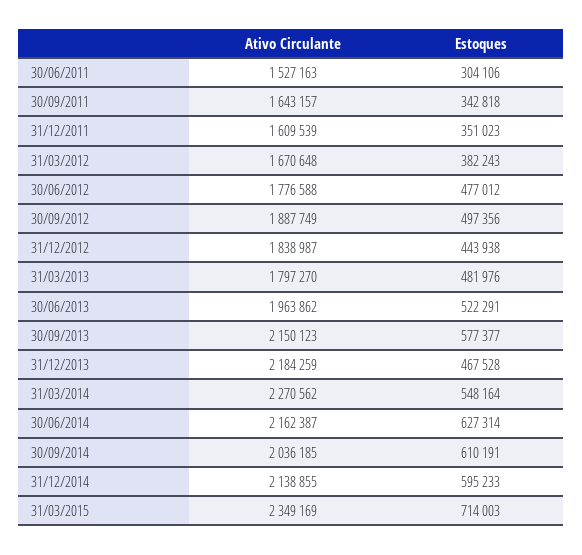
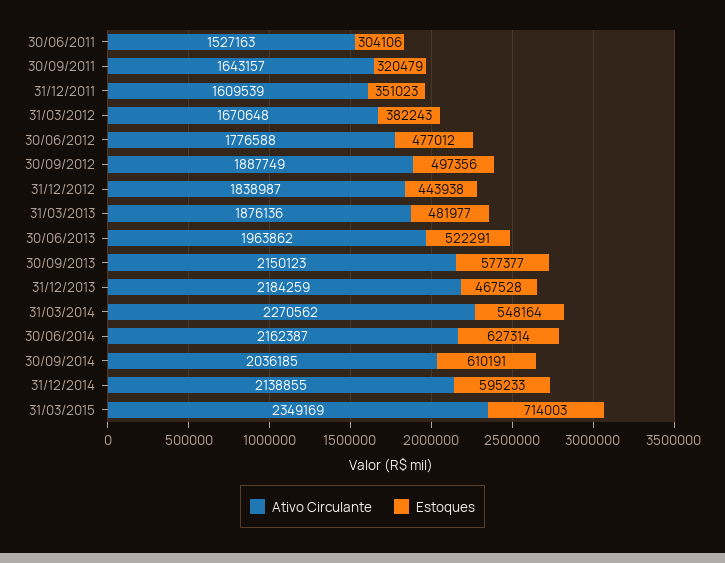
Estoques, 30/09/2011: 342818 -> 320479
Ativo Circulante, 31/03/2013: 1797270 -> 1876136
Estoques, 31/03/2013: 481976 -> 481977

